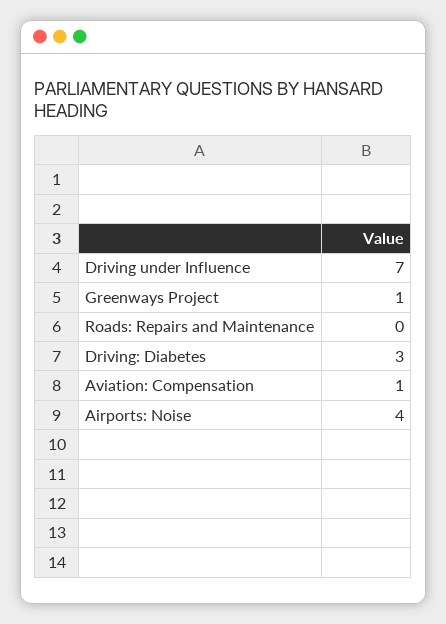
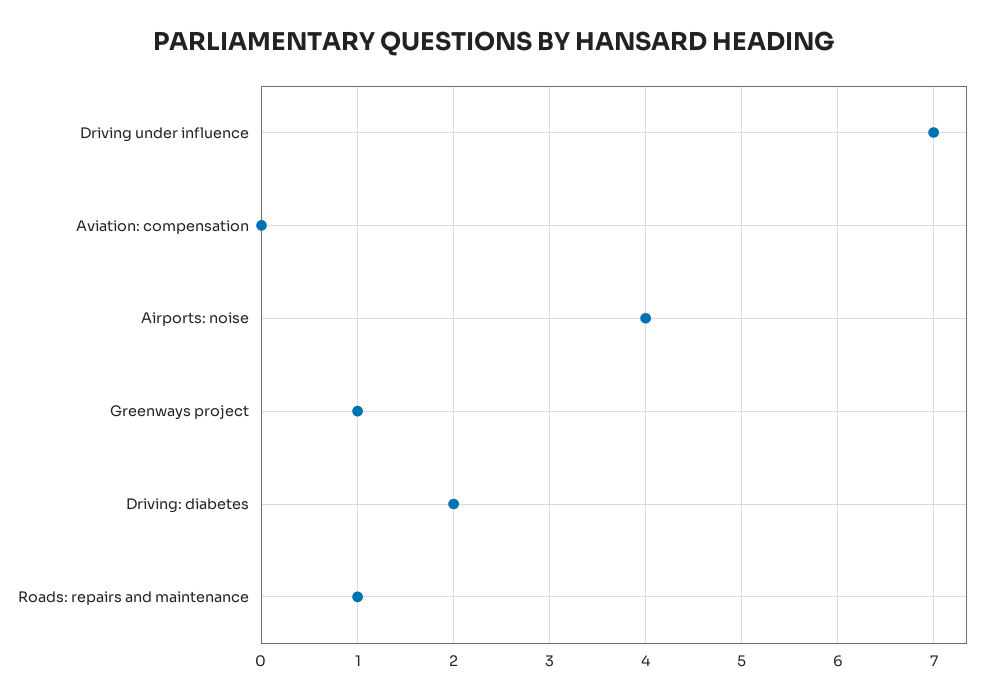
Roads: Repairs and Maintenance: 0 -> 1
Driving: Diabetes: 3 -> 2
Aviation: Compensation: 1 -> 0

